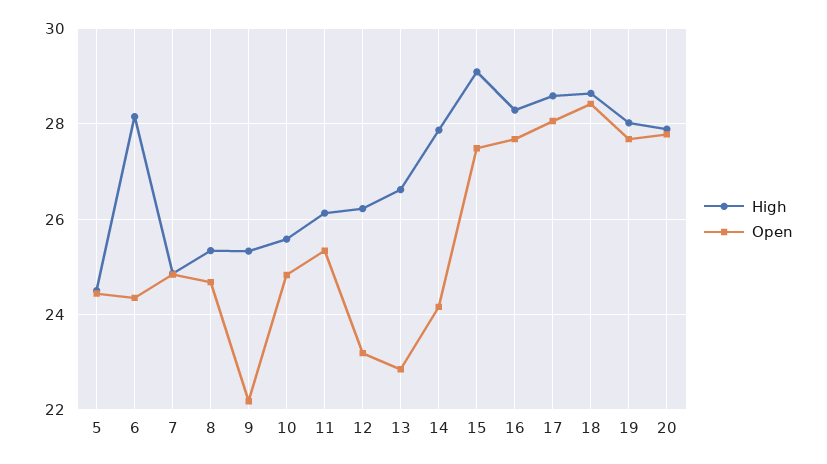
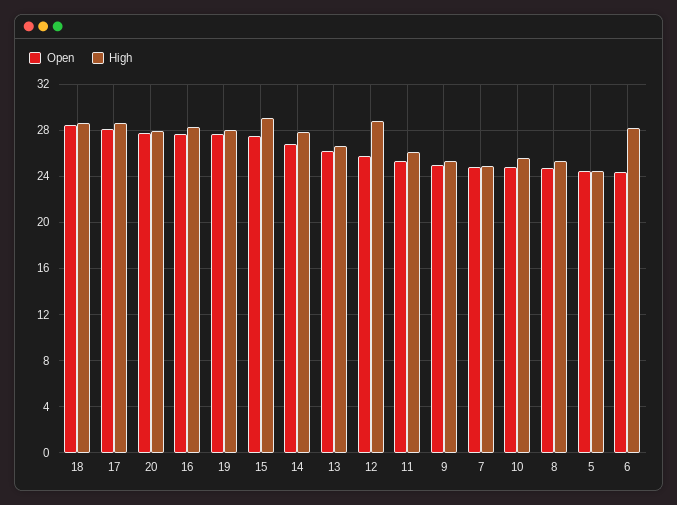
Open, 9: 22.2 -> 25
High, 12: 26.2 -> 29
Open, 12: 23.2 -> 26
Open, 13: 22.8 -> 26
Open, 14: 24.2 -> 27

